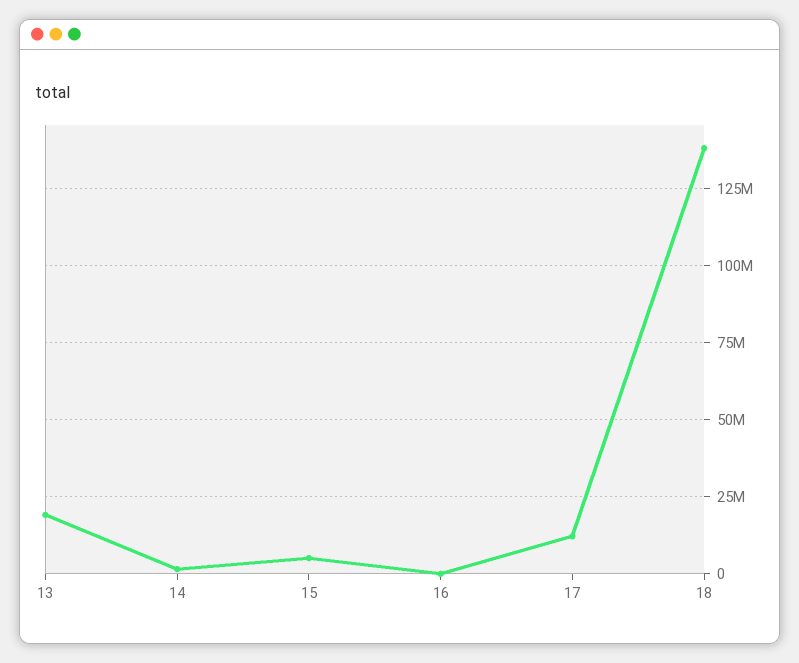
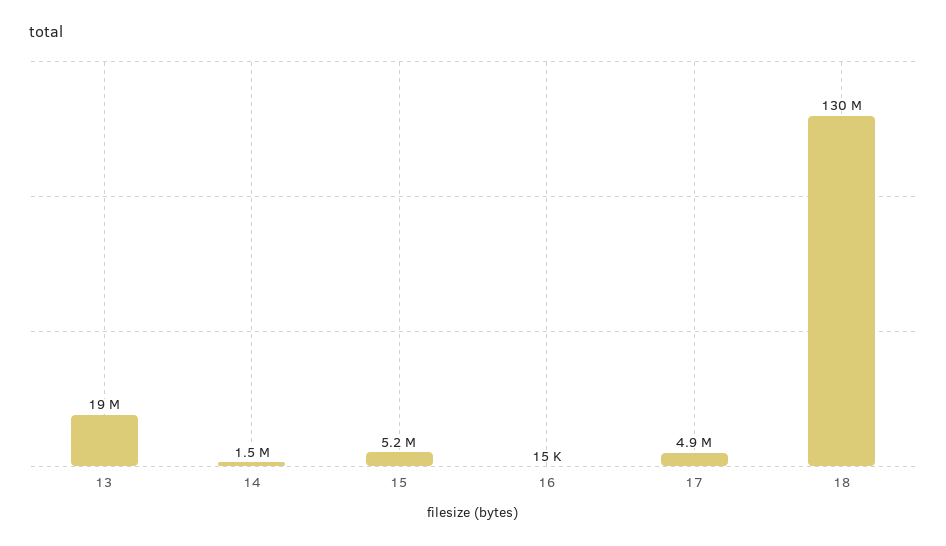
17: 12500000 -> 4900000
18: 137500000 -> 130000000

